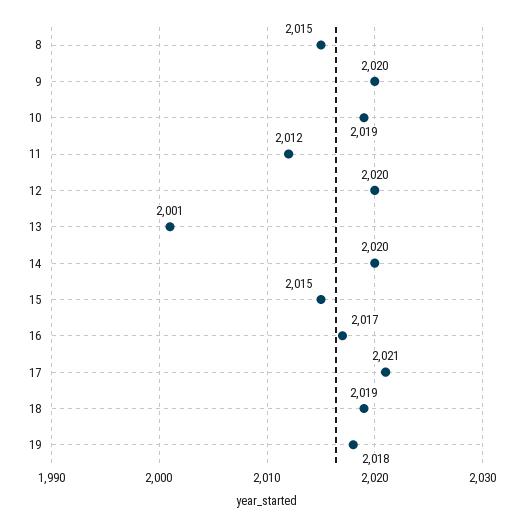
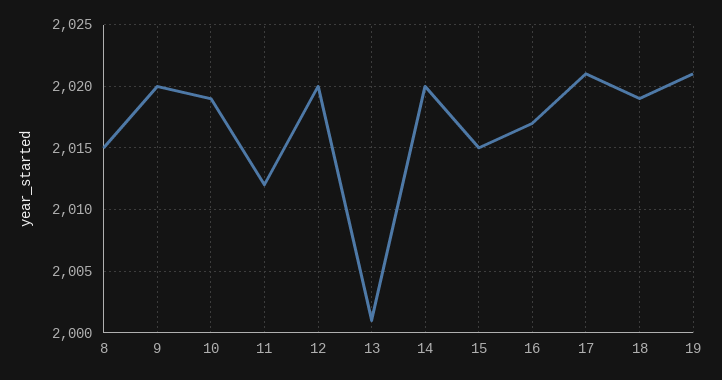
19: 2018 -> 2021

